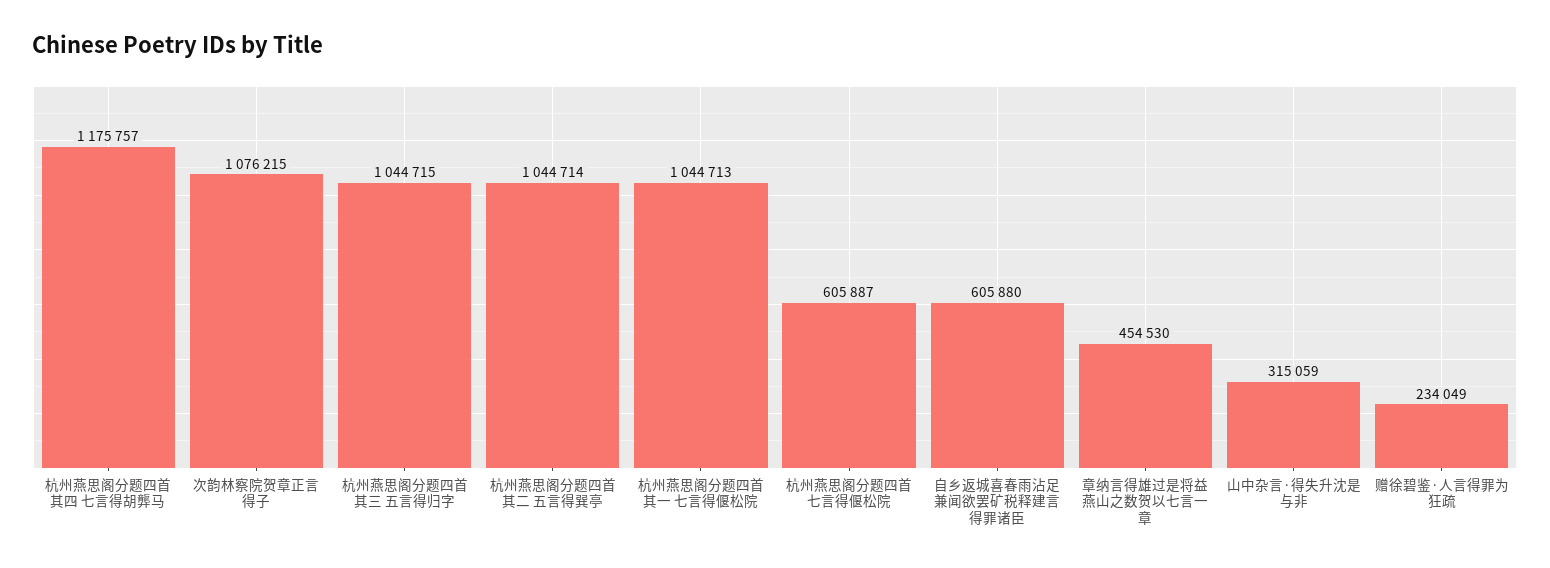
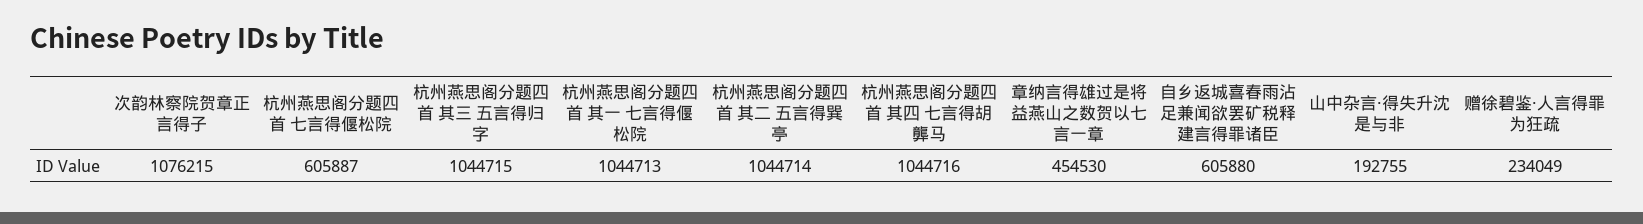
杭州燕思阁分题四首 其四 七言得胡龏马: 1175757 -> 1044716
山中杂言·得失升沈是与非: 315059 -> 192755

